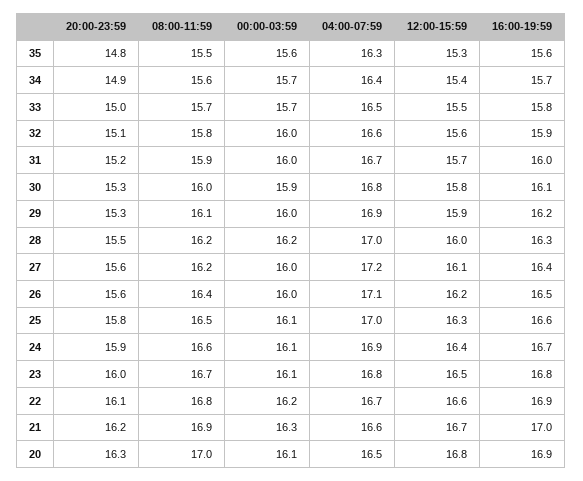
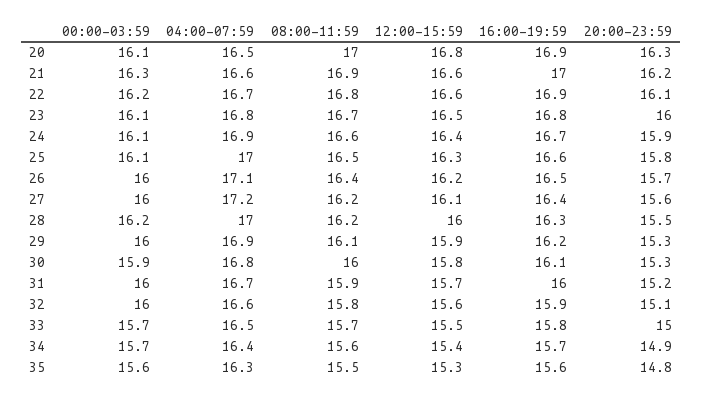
20:00-23:59, 26: 15.6 -> 15.7
12:00-15:59, 21: 16.7 -> 16.6

